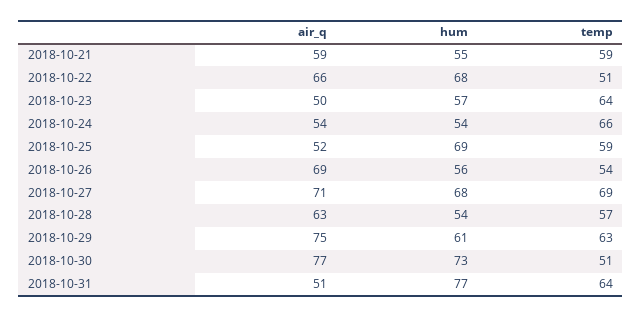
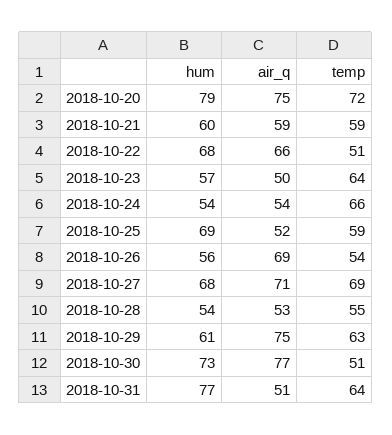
hum, 2018-10-21: 55 -> 60
air_q, 2018-10-28: 63 -> 53
temp, 2018-10-28: 57 -> 55
hum, 2018-10-20: none -> 79
air_q, 2018-10-20: none -> 75
temp, 2018-10-20: none -> 72

